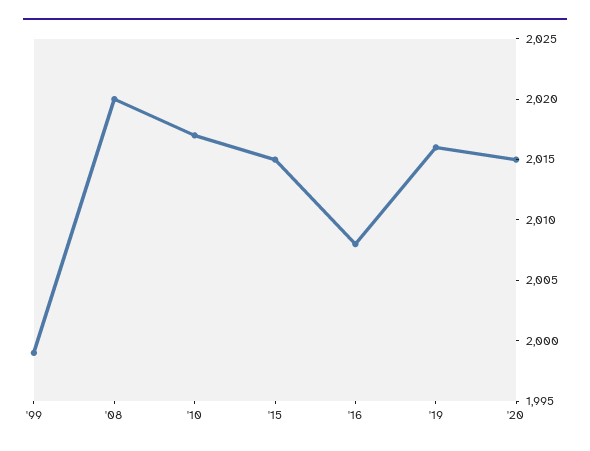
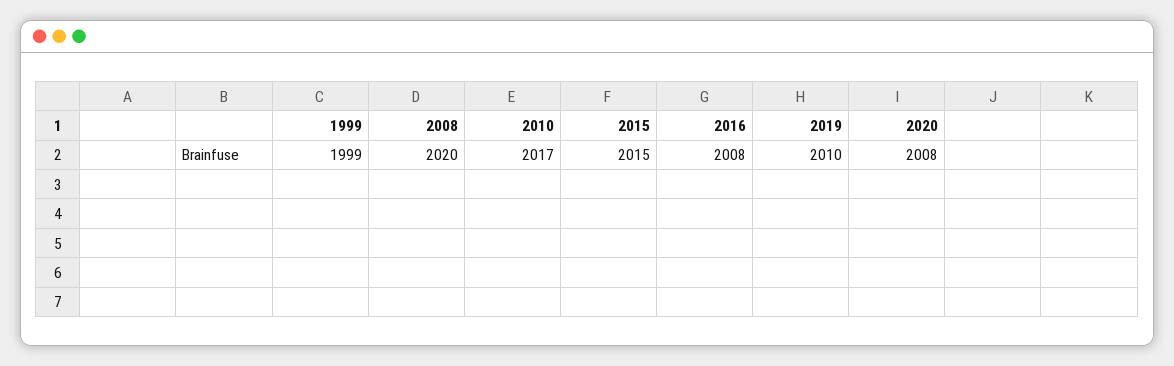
'19: 2016 -> 2010
'20: 2015 -> 2008

